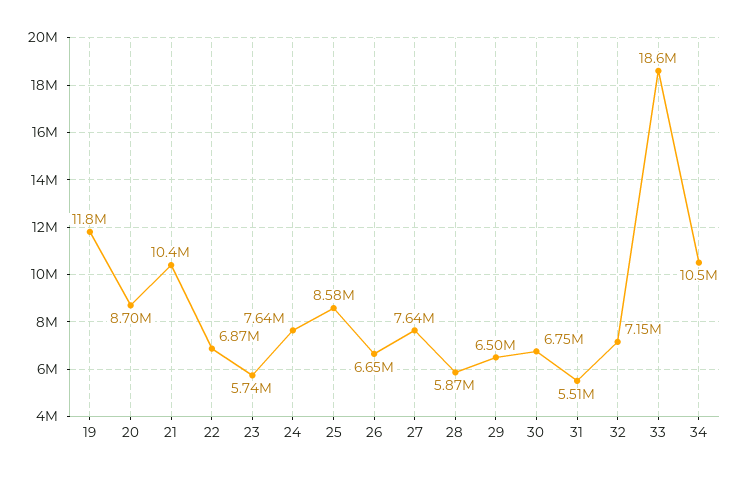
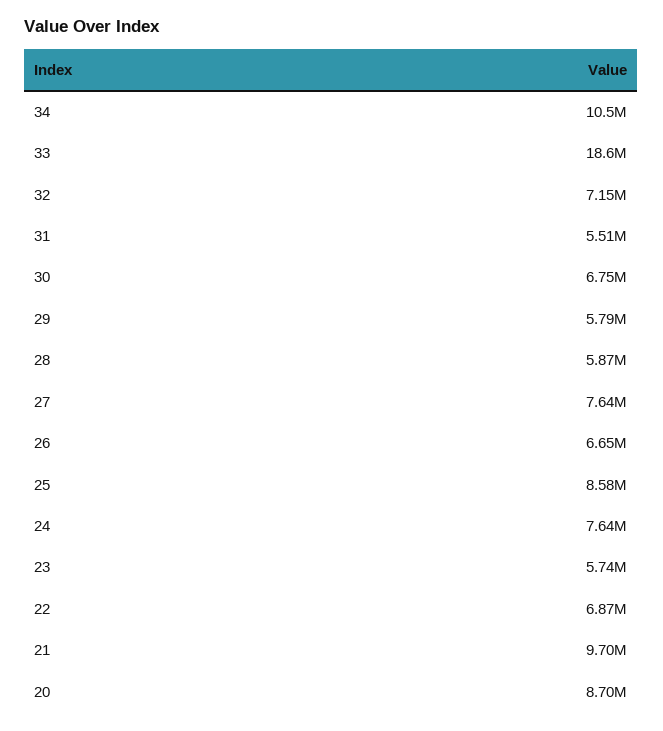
19: 11800000 -> none
21: 10400000 -> 9700000
29: 6500000 -> 5790000

